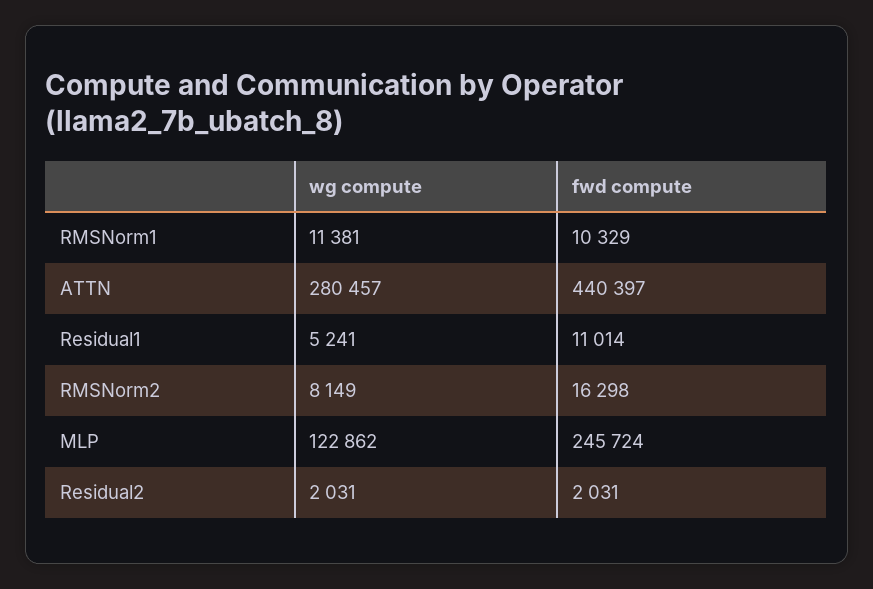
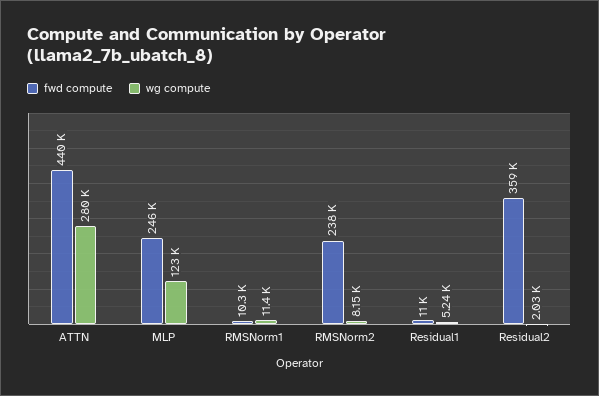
fwd compute, RMSNorm2: 16298 -> 238000
fwd compute, Residual2: 2031 -> 359000

